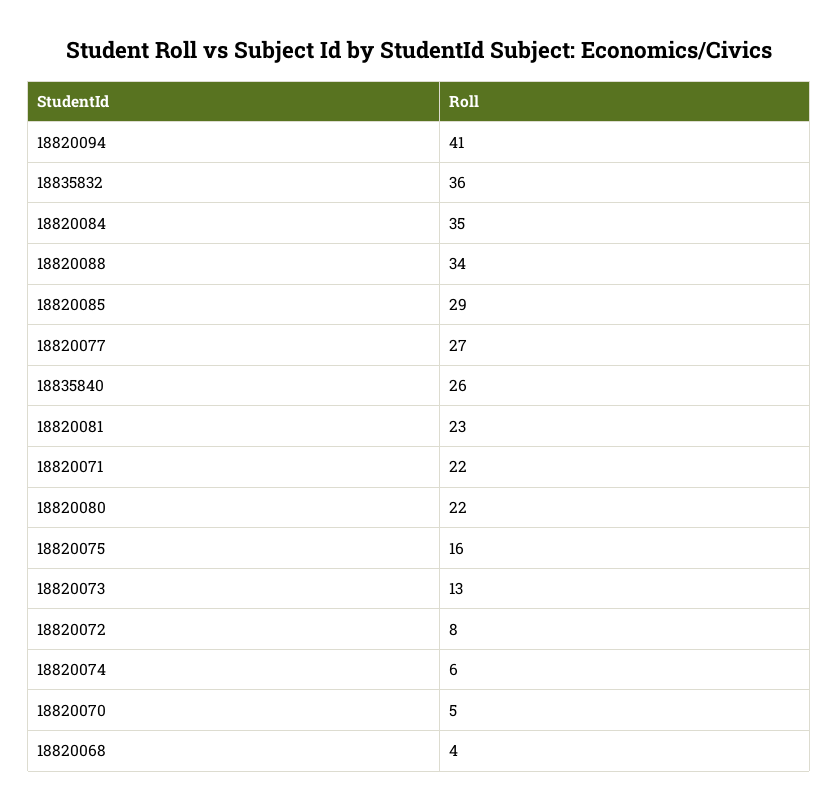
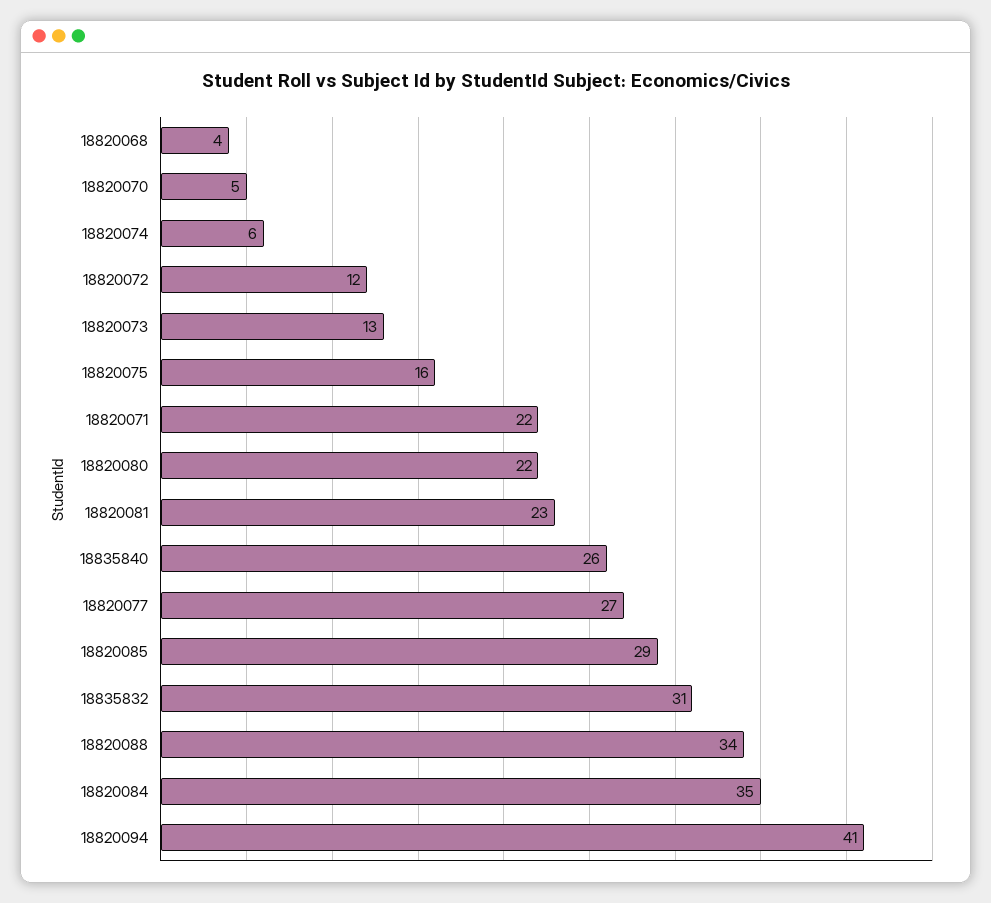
18835832: 36 -> 31
18820072: 8 -> 12

